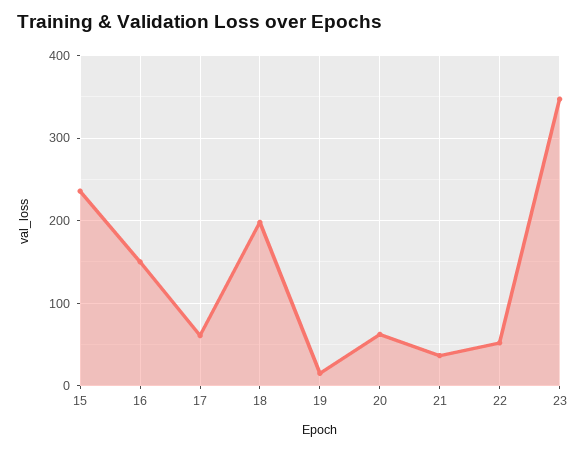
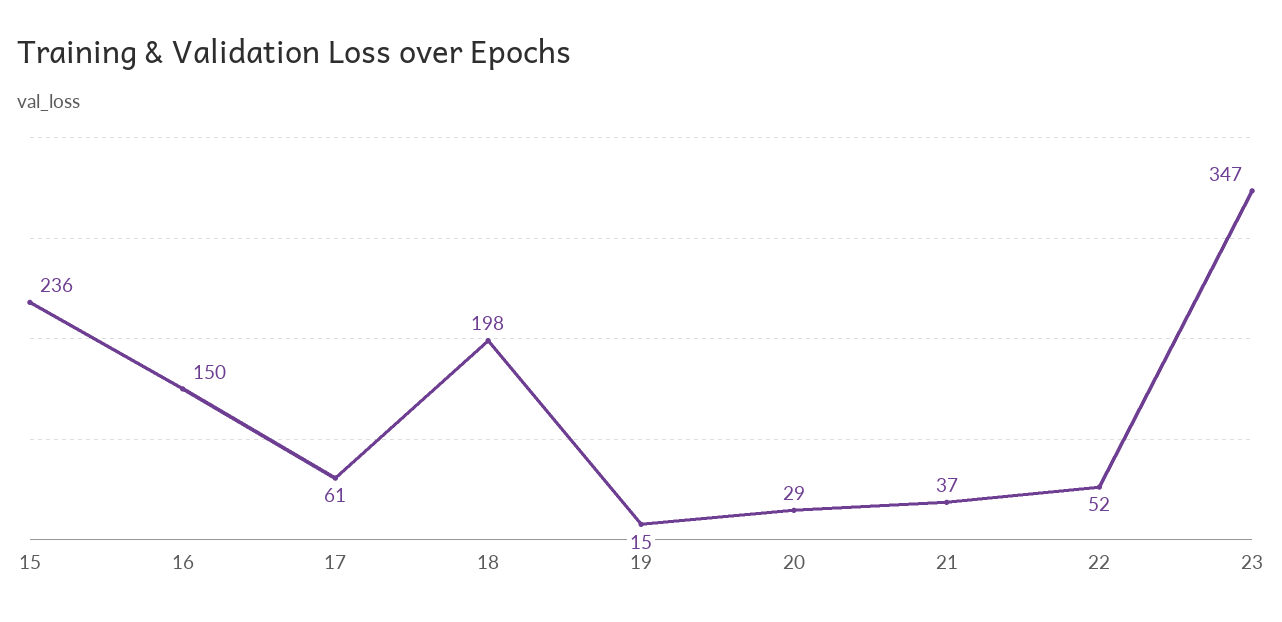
20: 60 -> 29

